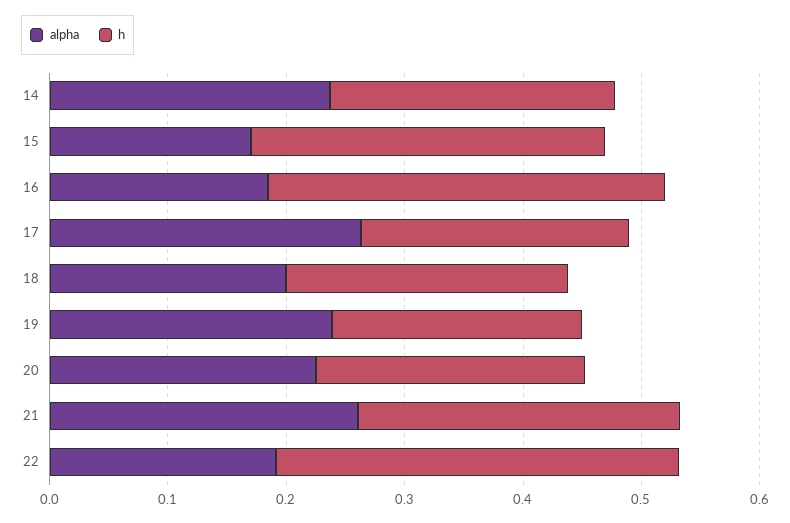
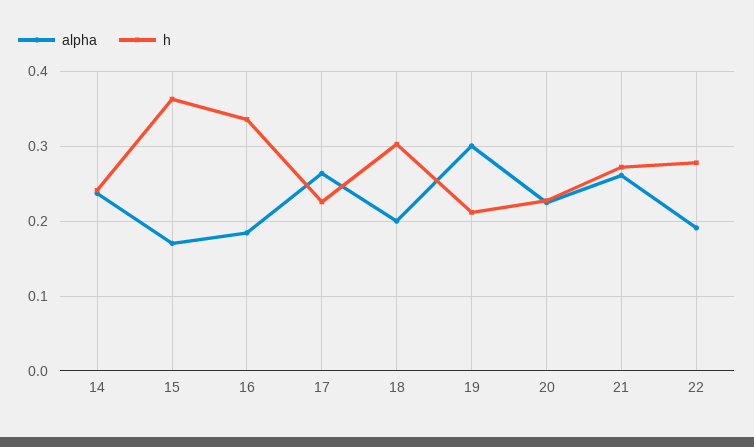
h, 15: 0.3 -> 0.36
h, 18: 0.24 -> 0.3
alpha, 19: 0.24 -> 0.3
h, 22: 0.34 -> 0.28

